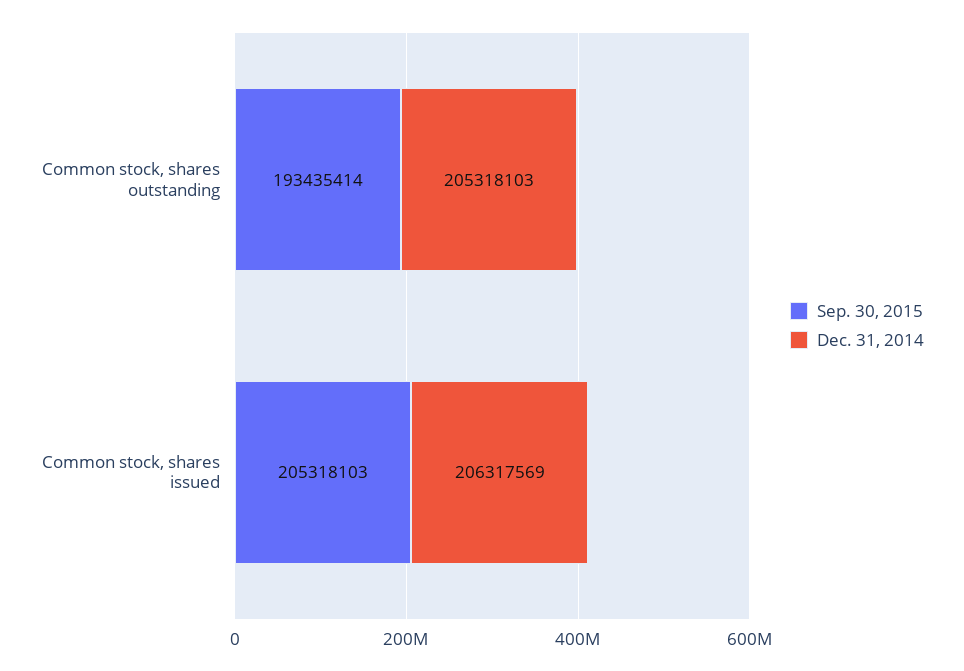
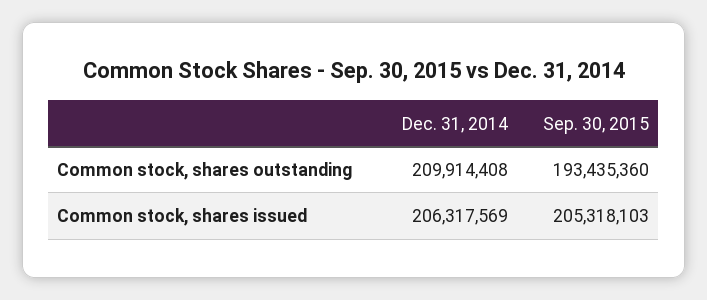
Sep. 30, 2015, Common stock, shares outstanding: 193435414 -> 193435360
Dec. 31, 2014, Common stock, shares outstanding: 205318103 -> 209914408

